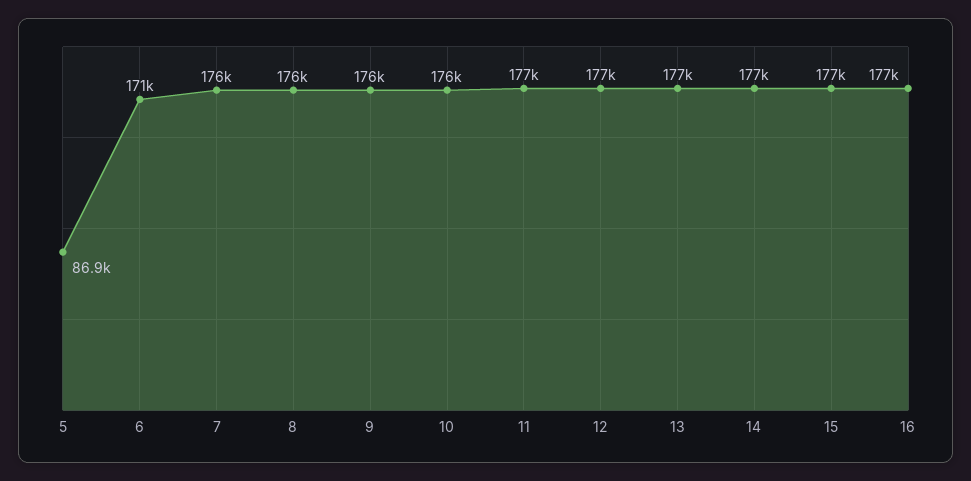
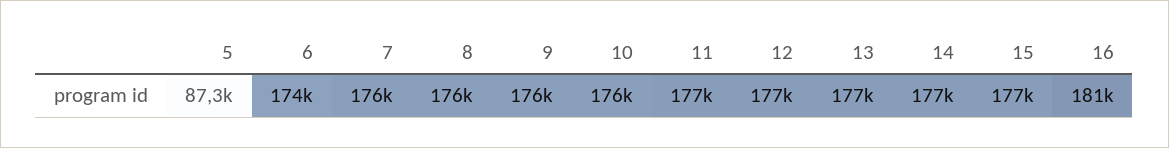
5: 86900 -> 87300
6: 171000 -> 174000
16: 177000 -> 181000

